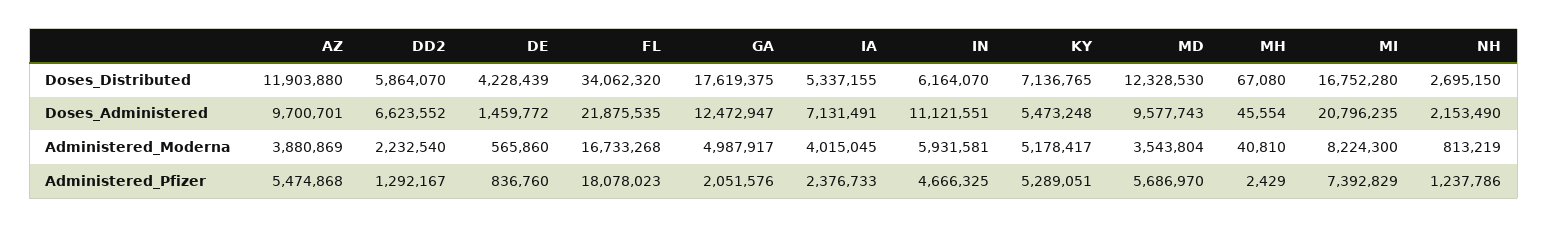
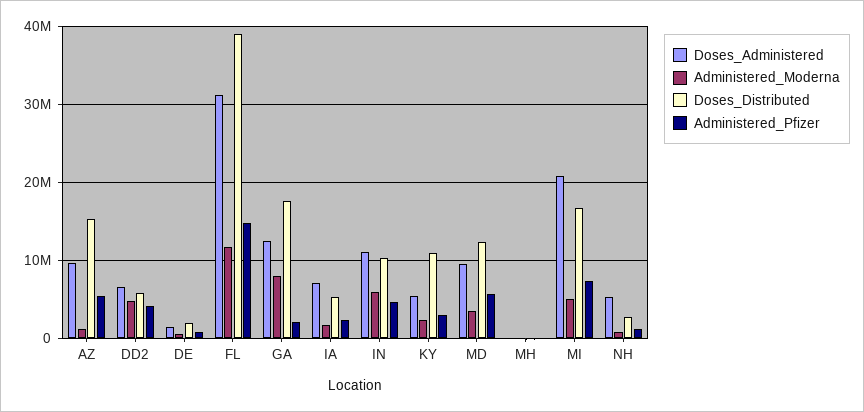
Doses_Distributed, AZ: 11903880 -> 15000000
Doses_Distributed, DE: 4228439 -> 2000000
Doses_Distributed, FL: 34062320 -> 39000000
Doses_Distributed, IN: 6164070 -> 10000000
Doses_Distributed, KY: 7136765 -> 11000000
Doses_Administered, FL: 21875535 -> 31000000
Doses_Administered, NH: 2153490 -> 5000000
Administered_Moderna, AZ: 3880869 -> 1000000
Administered_Moderna, DD2: 2232540 -> 5000000
Administered_Moderna, FL: 16733268 -> 12000000
Administered_Moderna, GA: 4987917 -> 8000000
Administered_Moderna, IA: 4015045 -> 2000000
Administered_Moderna, KY: 5178417 -> 2000000
Administered_Moderna, MI: 8224300 -> 5000000
Administered_Pfizer, DD2: 1292167 -> 4000000
Administered_Pfizer, FL: 18078023 -> 15000000
Administered_Pfizer, KY: 5289051 -> 3000000

